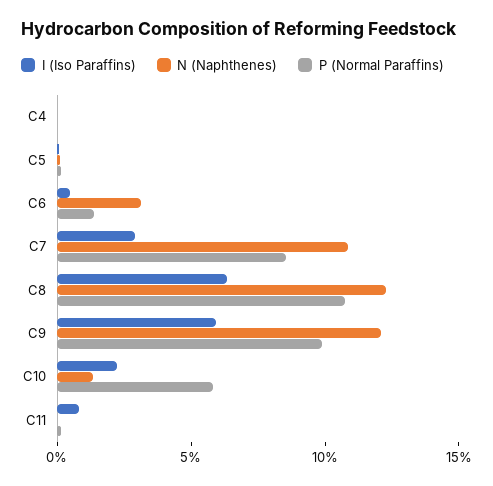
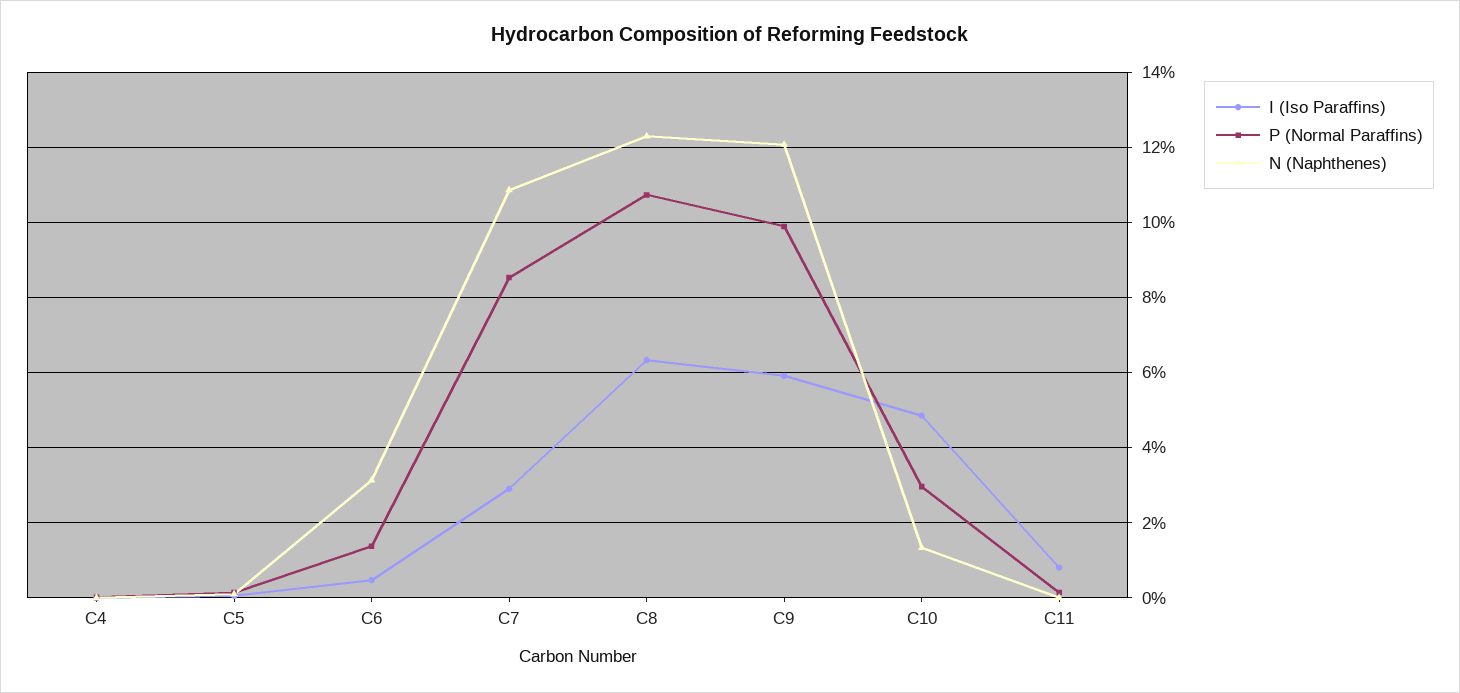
I (Iso Paraffins), C10: 2 -> 4.8
P (Normal Paraffins), C10: 6 -> 3

